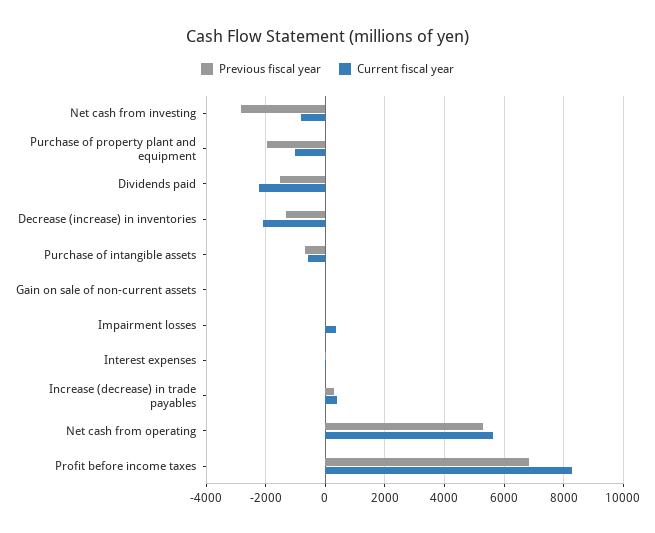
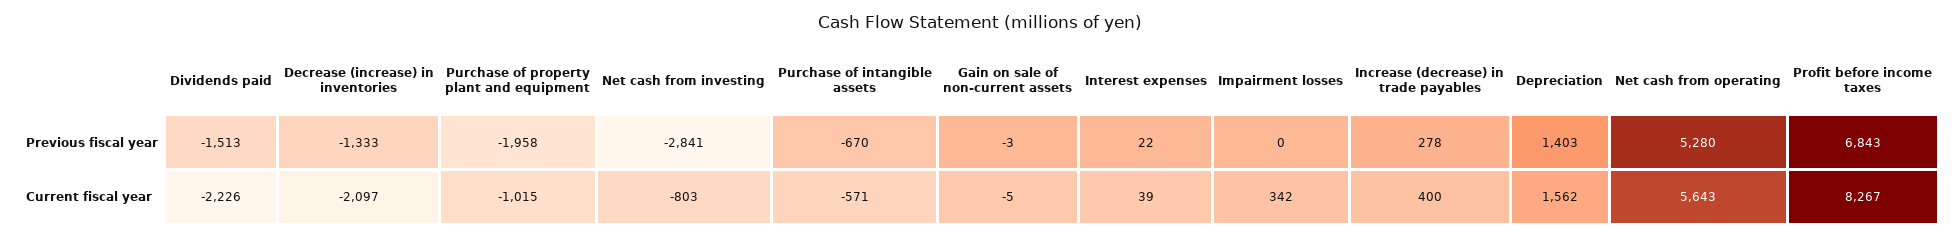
Previous fiscal year, Depreciation: none -> 1403
Current fiscal year, Depreciation: none -> 1562

